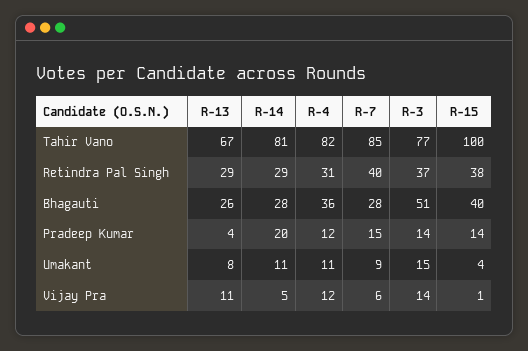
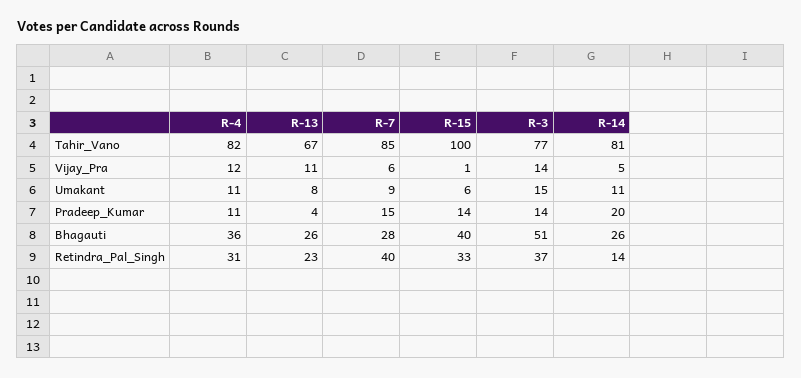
R-13, Retindra Pal Singh: 29 -> 23
R-14, Retindra Pal Singh: 29 -> 14
R-15, Retindra Pal Singh: 38 -> 33
R-14, Bhagauti: 28 -> 26
R-4, Pradeep Kumar: 12 -> 11
R-15, Umakant: 4 -> 6

